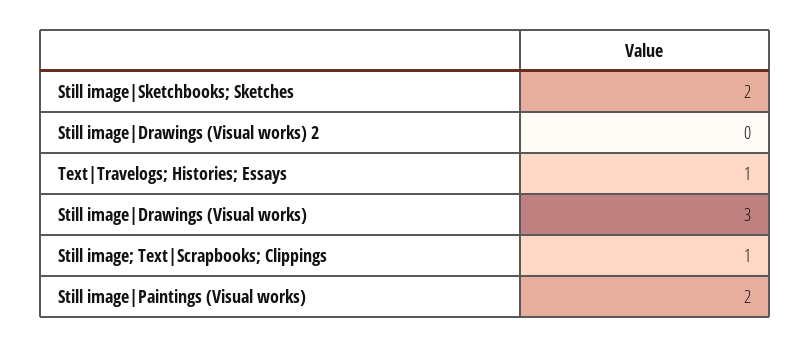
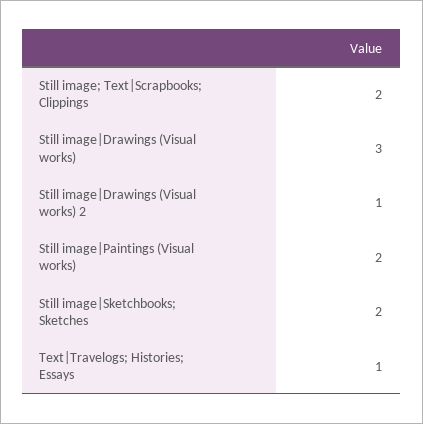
Still image|Drawings (Visual works) 2: 0 -> 1
Still image; Text|Scrapbooks; Clippings: 1 -> 2

